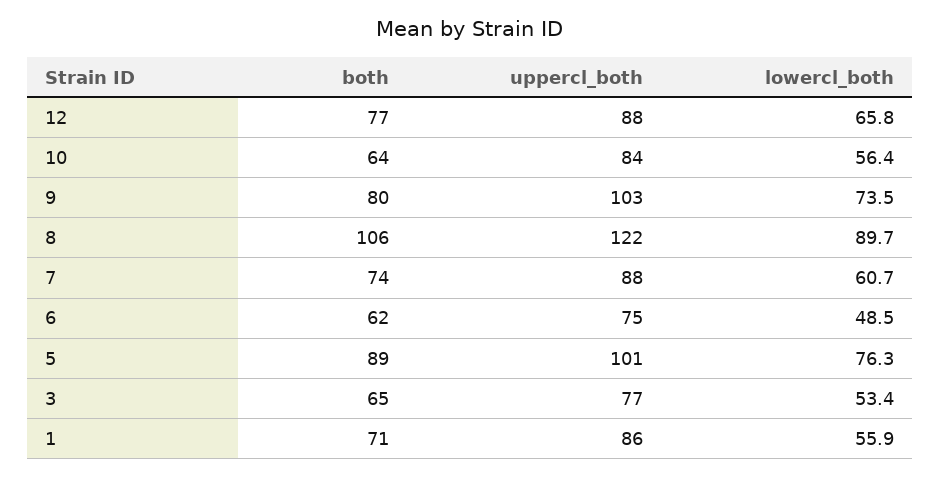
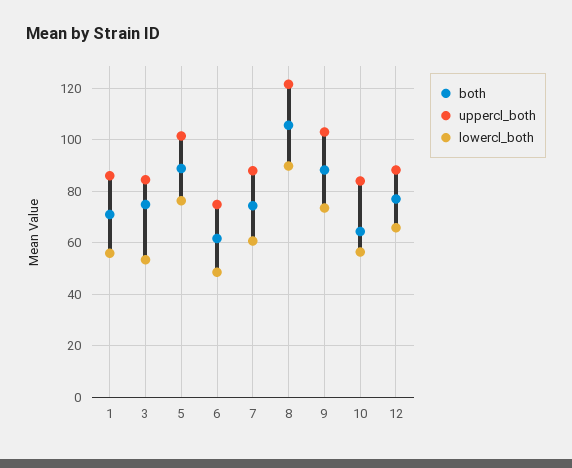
both, 9: 80 -> 87.5
both, 3: 65 -> 75
uppercl_both, 3: 77 -> 85

